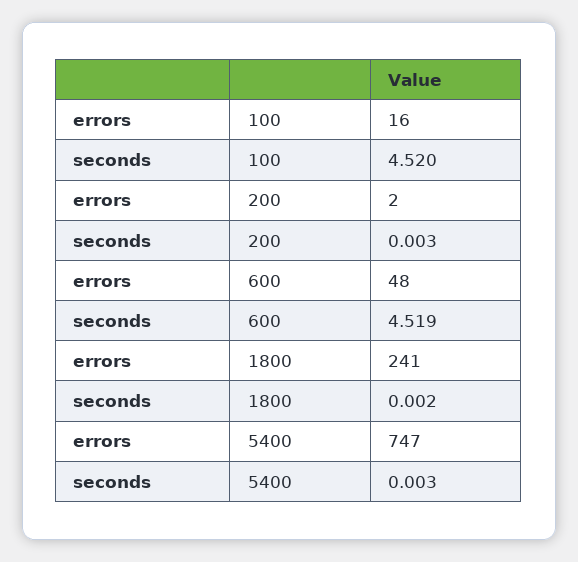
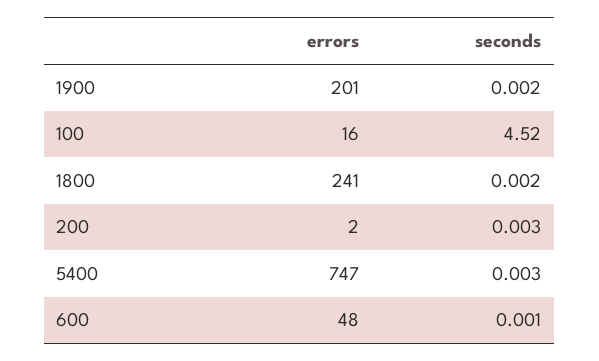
seconds, 600: 4.519 -> 0.001
errors, 1900: none -> 201
seconds, 1900: none -> 0.002

